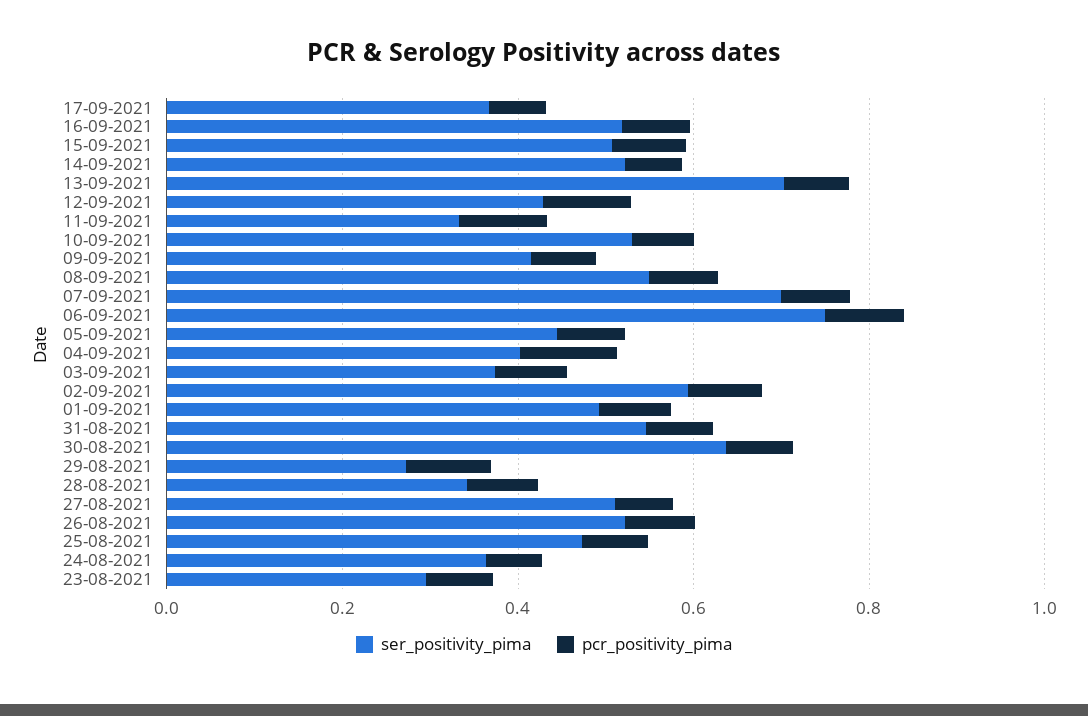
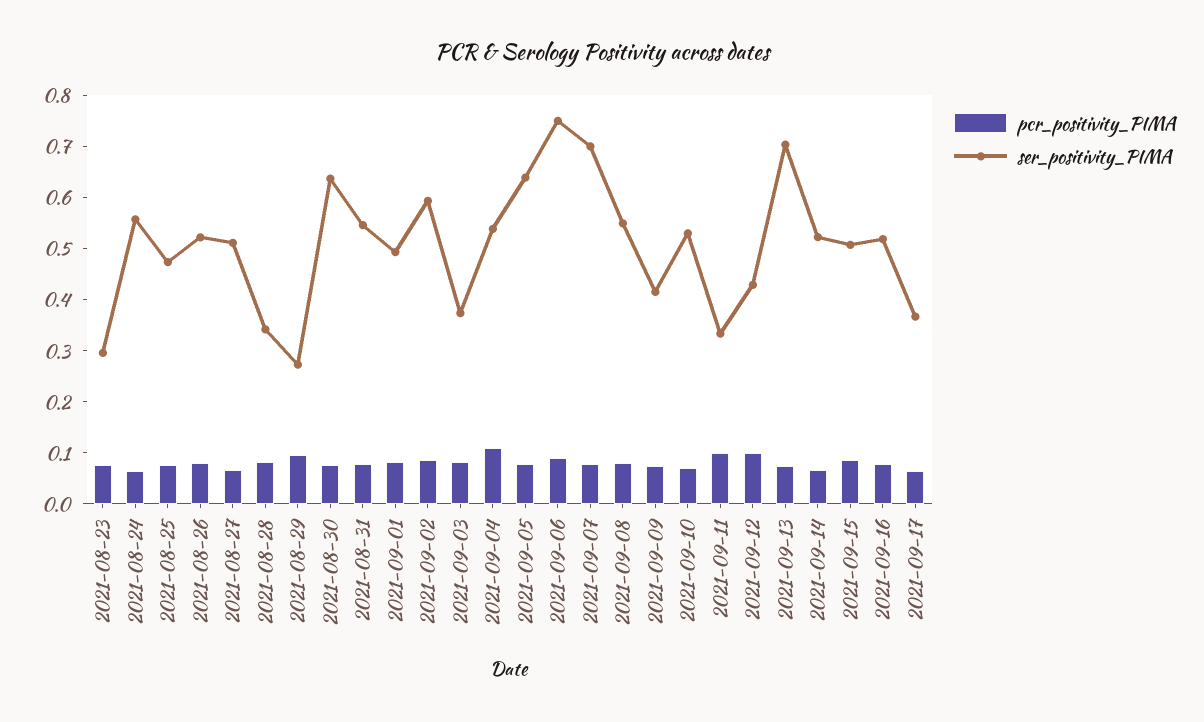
ser_positivity_pima, 05-09-2021: 0.45 -> 0.64
ser_positivity_pima, 04-09-2021: 0.4 -> 0.54
ser_positivity_pima, 24-08-2021: 0.35 -> 0.56

